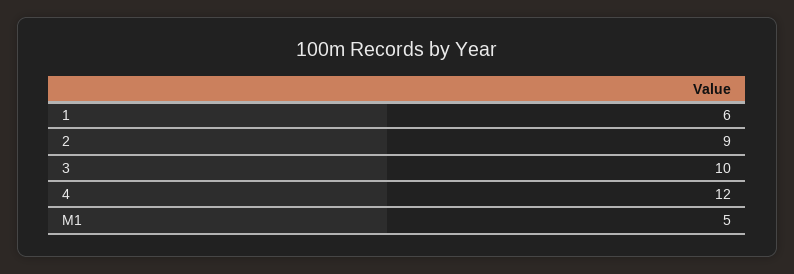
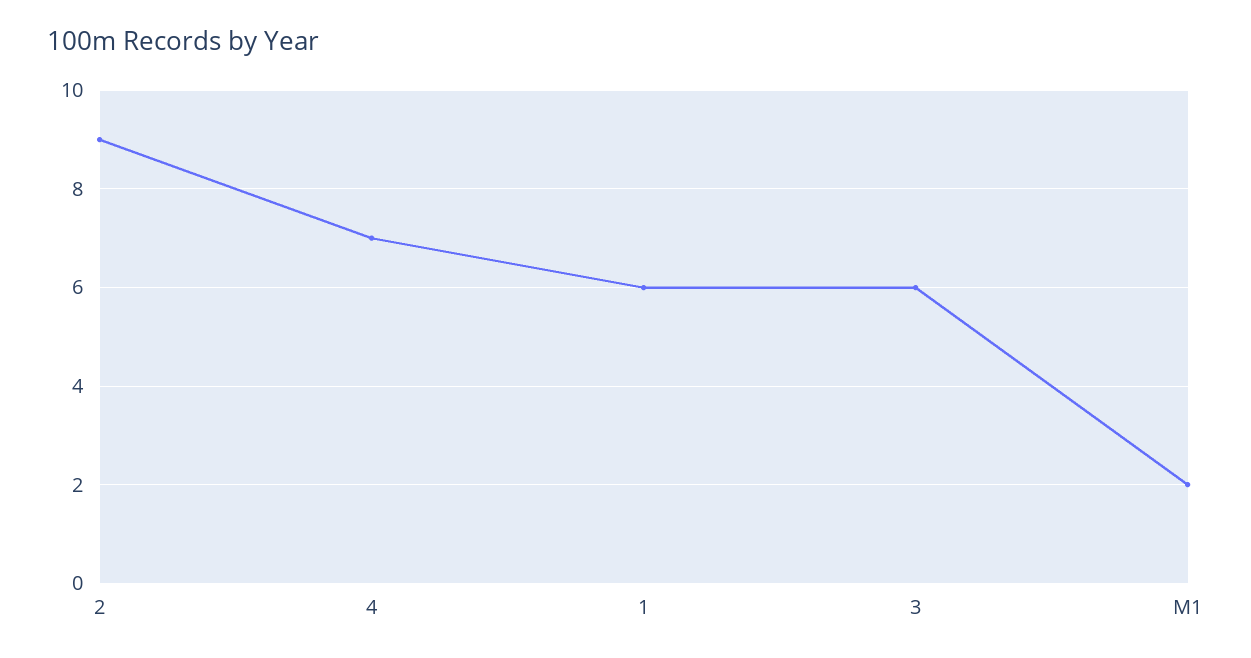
3: 10 -> 6
4: 12 -> 7
M1: 5 -> 2

